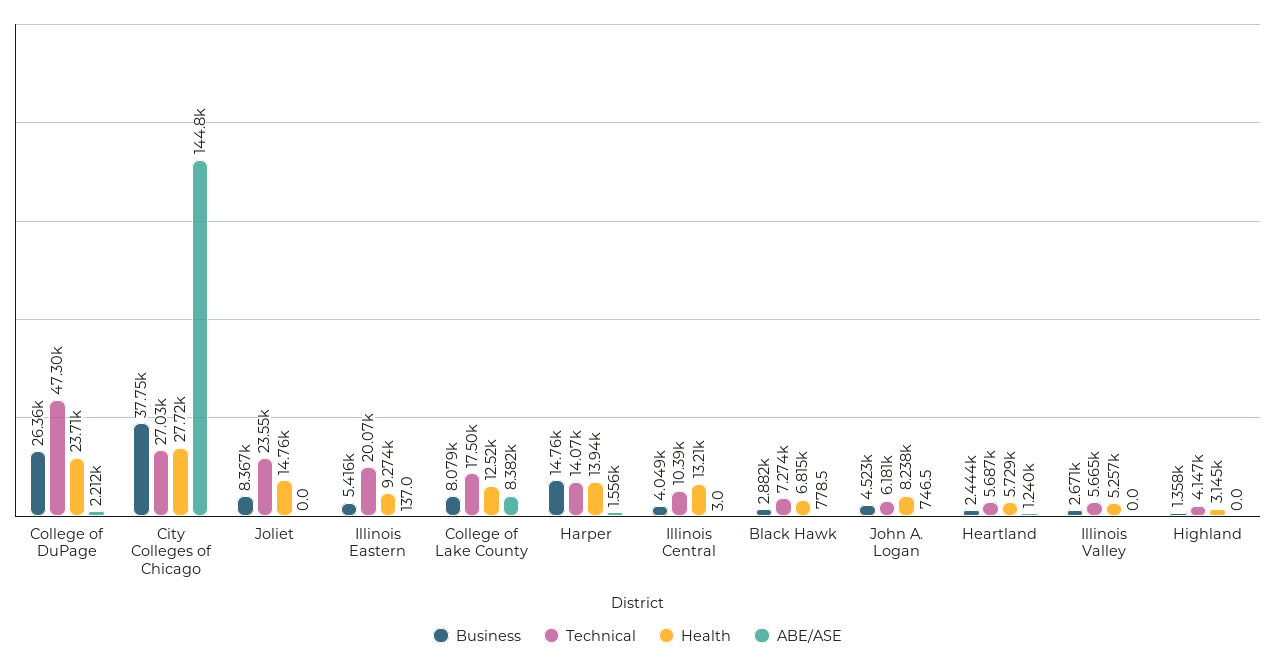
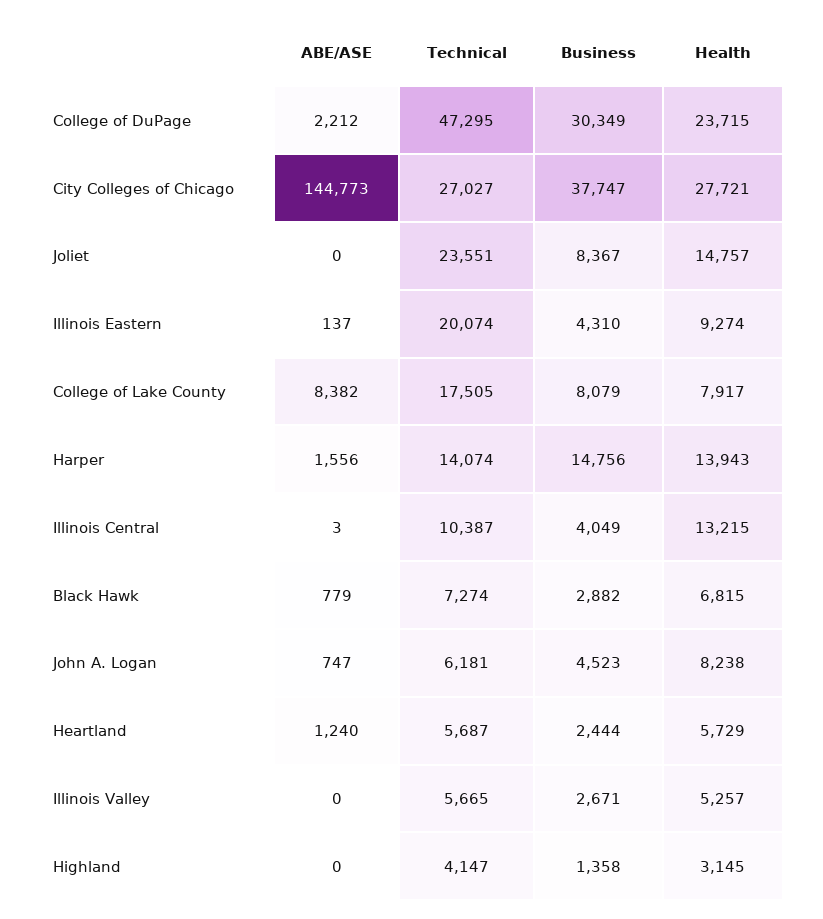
Business, College of DuPage: 26360 -> 30349
Business, Illinois Eastern: 5416 -> 4310
Health, College of Lake County: 12520 -> 7917

